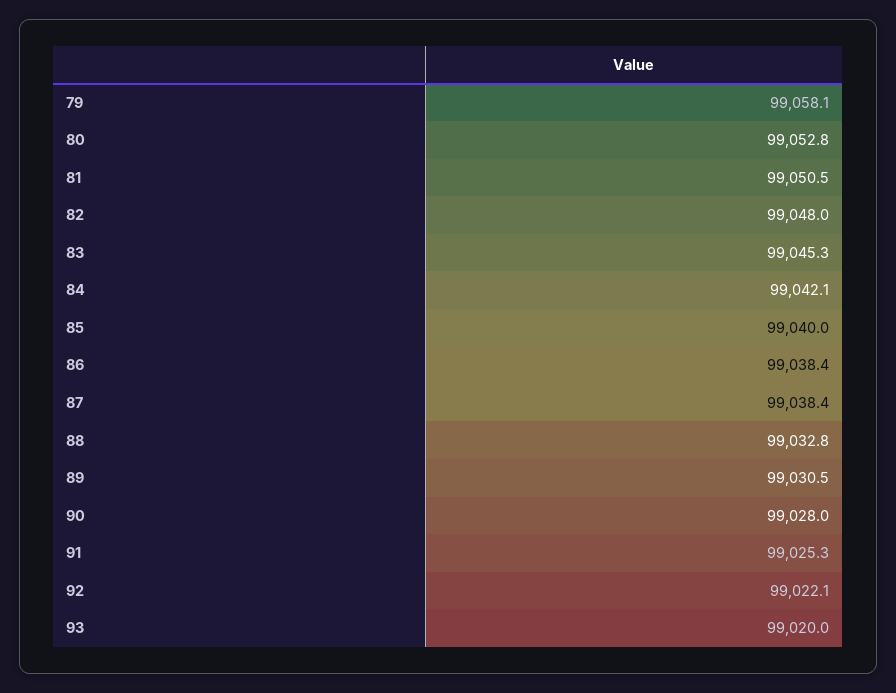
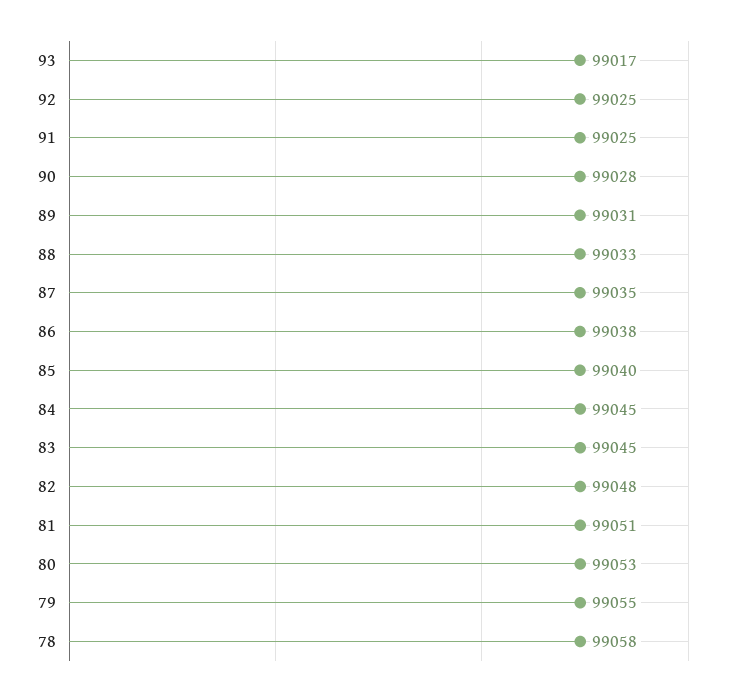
79: 99058.1 -> 99055
84: 99042.1 -> 99045
87: 99038.4 -> 99035
92: 99022.1 -> 99025
93: 99020 -> 99017
78: none -> 99058

